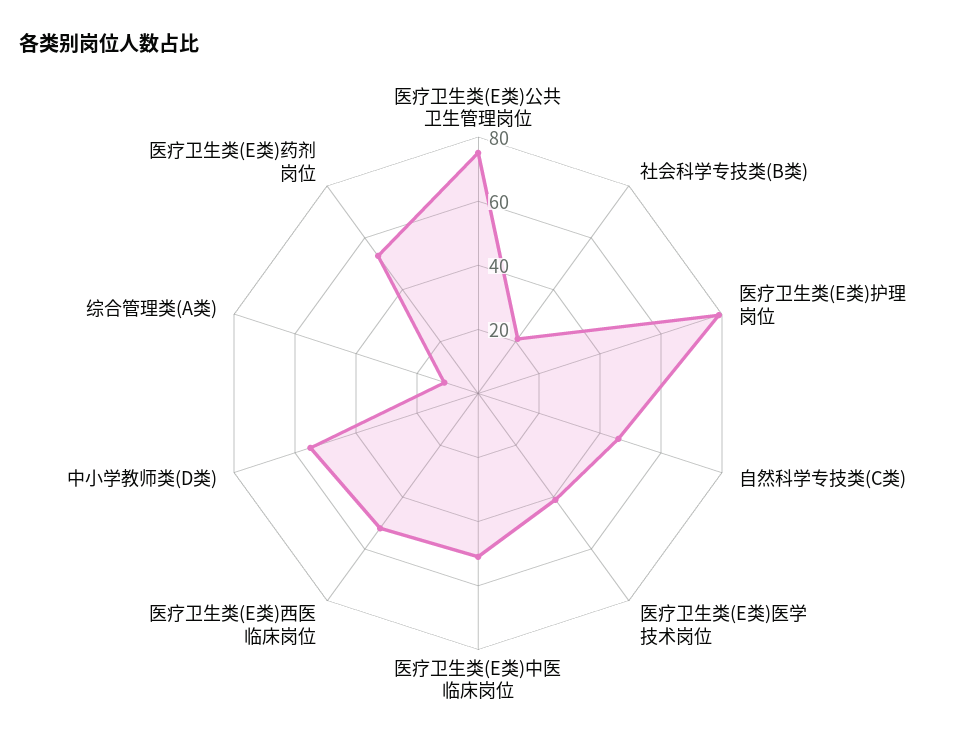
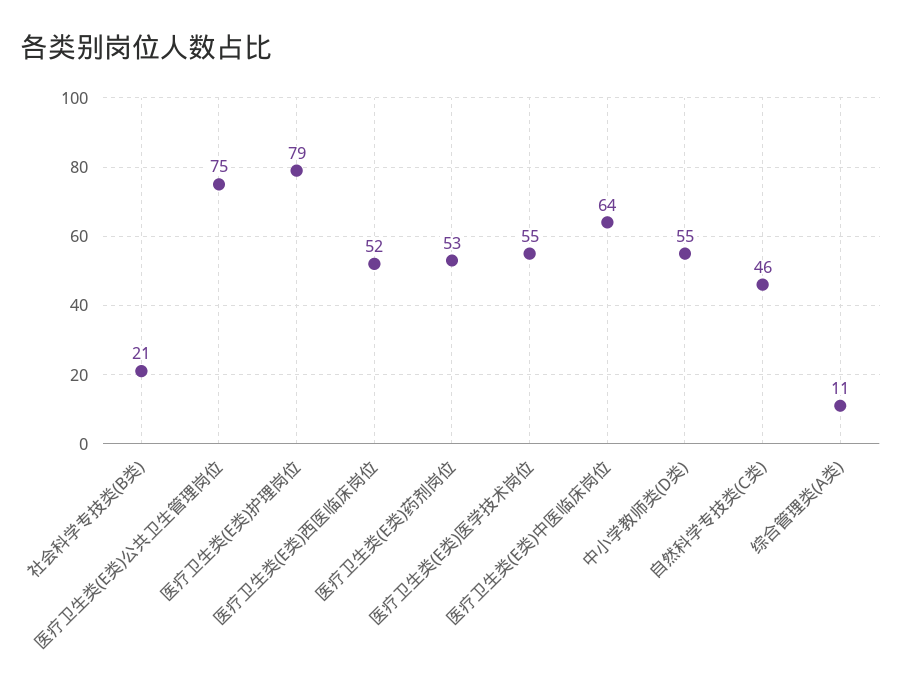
医疗卫生类(E类)医学技术岗位: 40 -> 55
医疗卫生类(E类)中医临床岗位: 50 -> 64

